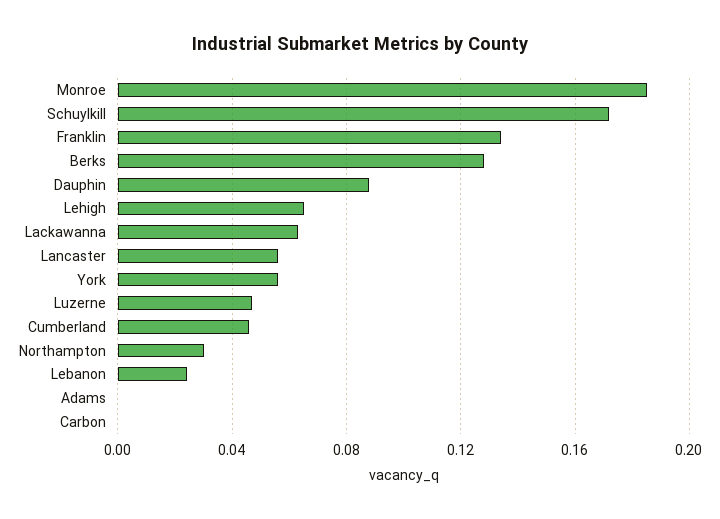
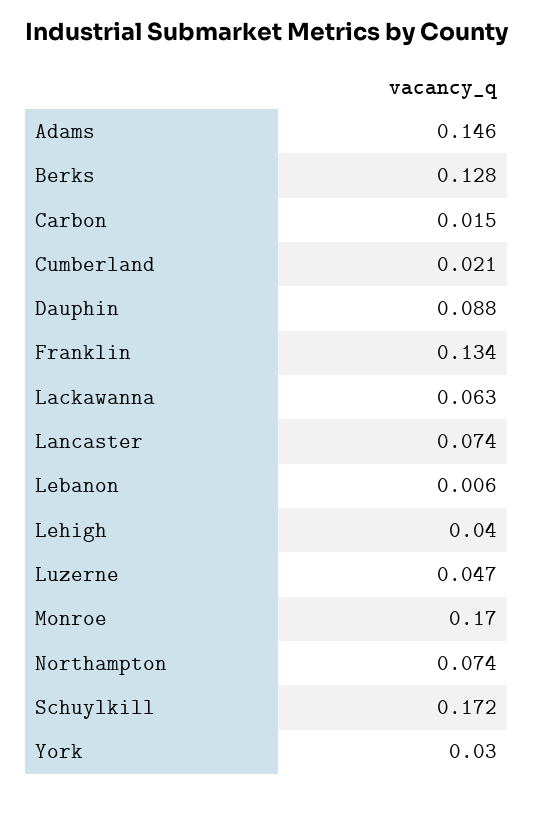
Monroe: 0.185 -> 0.17
Lehigh: 0.065 -> 0.04
Lancaster: 0.055 -> 0.074
York: 0.055 -> 0.03
Cumberland: 0.045 -> 0.021
Northampton: 0.03 -> 0.074
Lebanon: 0.025 -> 0.006
Adams: 0 -> 0.146
Carbon: 0 -> 0.015

